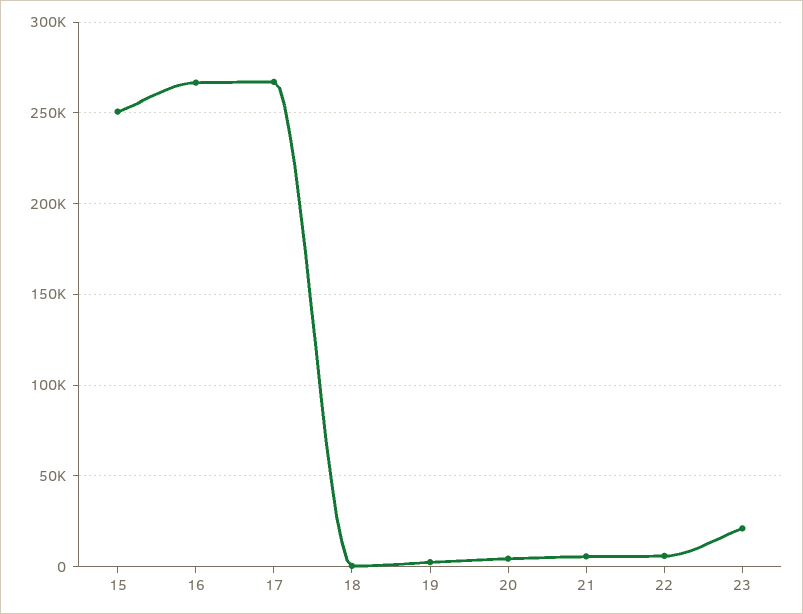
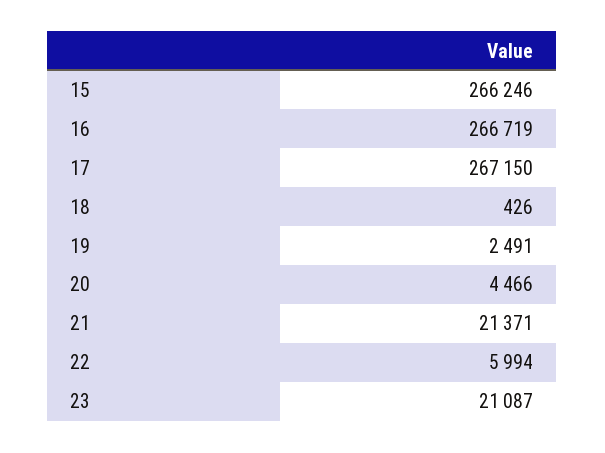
15: 250000 -> 266246
21: 5000 -> 21371

